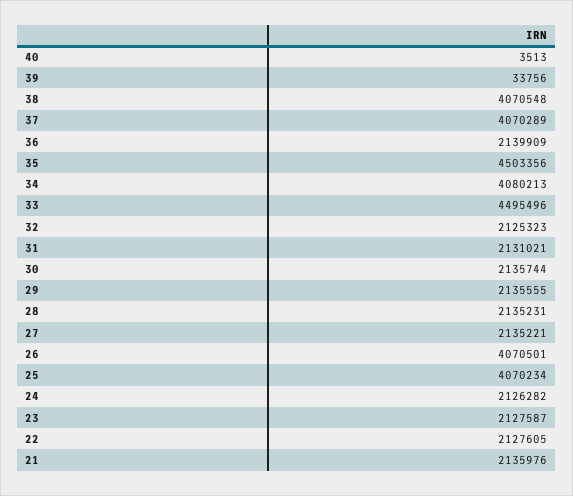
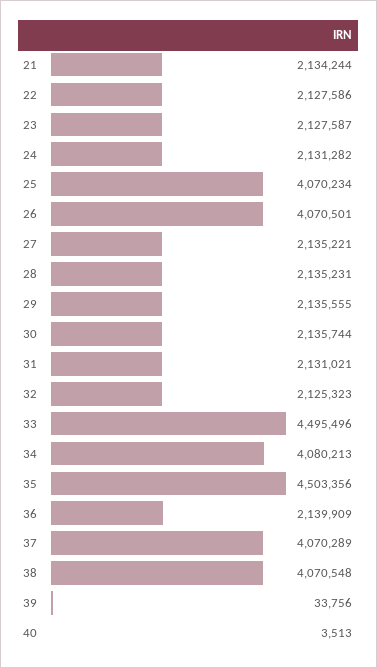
24: 2126282 -> 2131282
22: 2127605 -> 2127586
21: 2135976 -> 2134244

